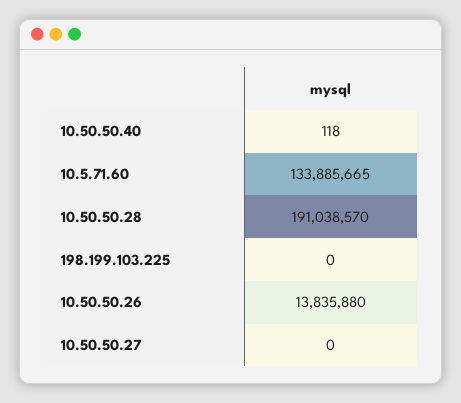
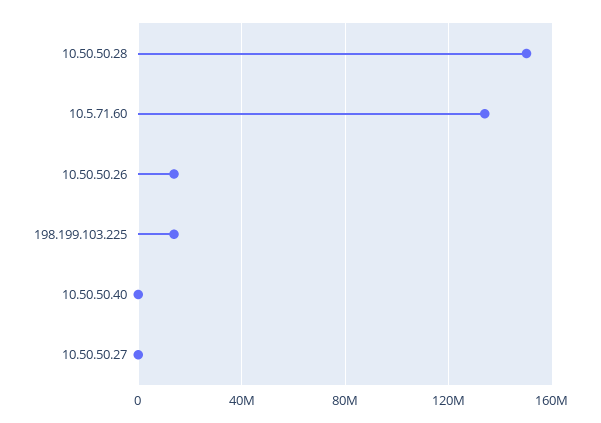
10.50.50.28: 191038570 -> 150000000
198.199.103.225: 0 -> 15000000

